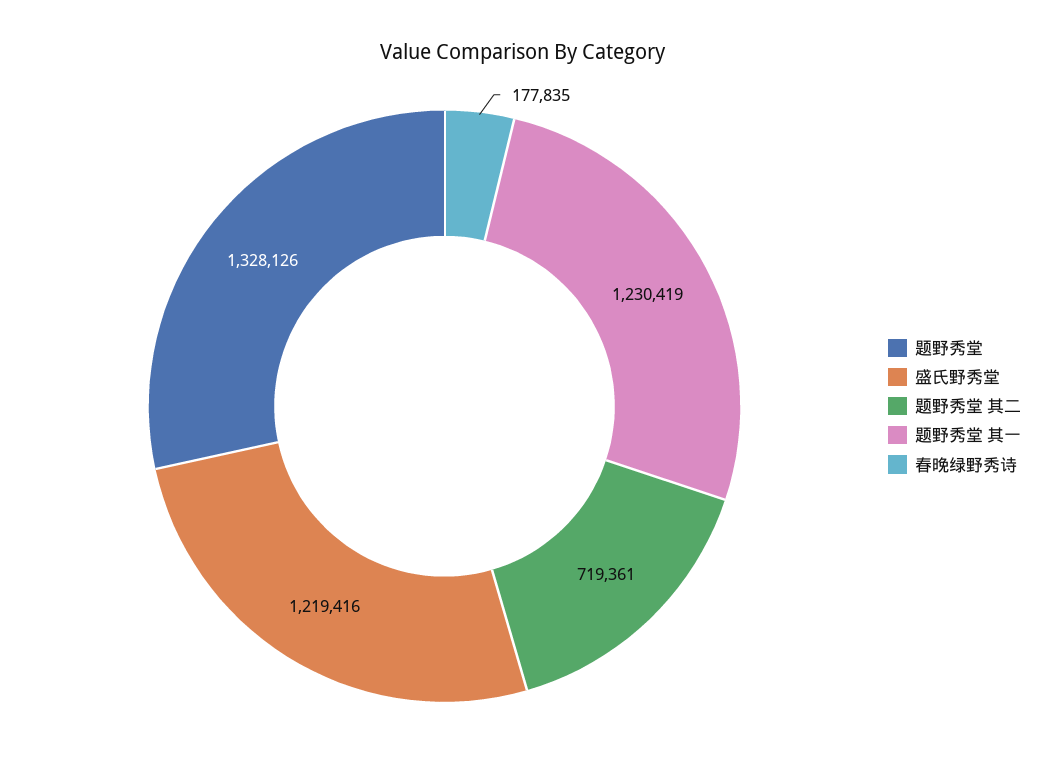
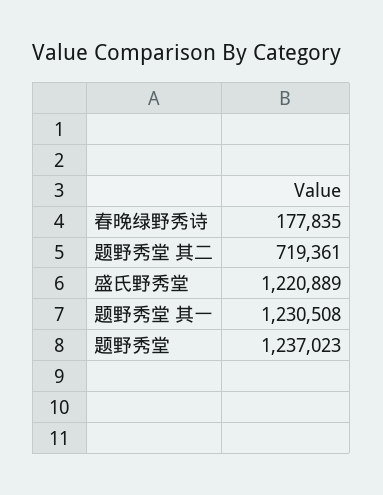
题野秀堂: 1328126 -> 1237023
盛氏野秀堂: 1219416 -> 1220889
题野秀堂 其一: 1230419 -> 1230508

